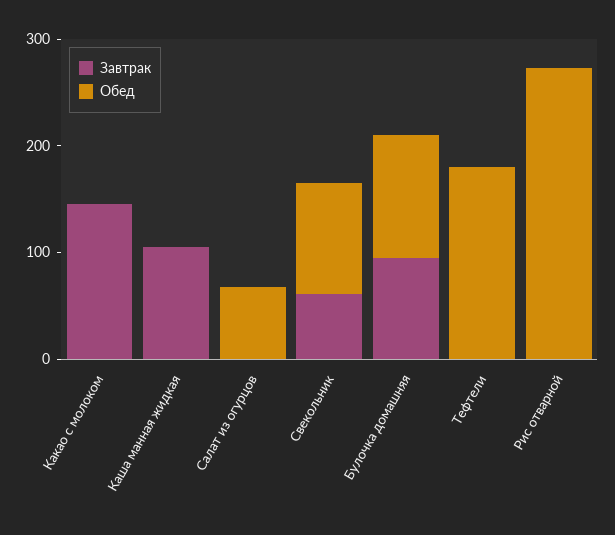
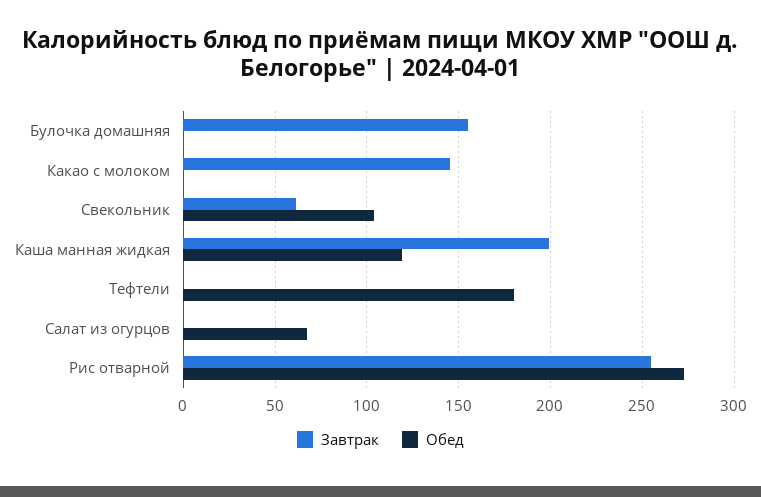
Завтрак, Каша манная жидкая: 100 -> 200
Обед, Каша манная жидкая: 0 -> 120
Завтрак, Булочка домашняя: 100 -> 155
Обед, Булочка домашняя: 120 -> 0
Завтрак, Рис отварной: 0 -> 255

